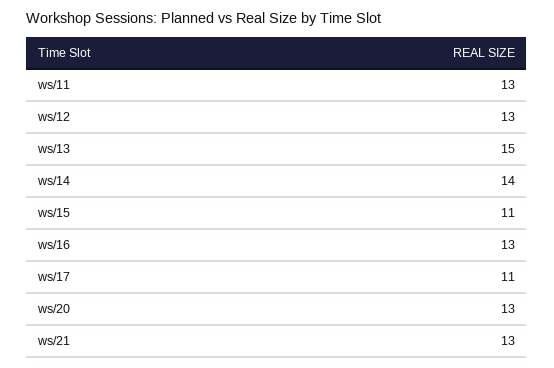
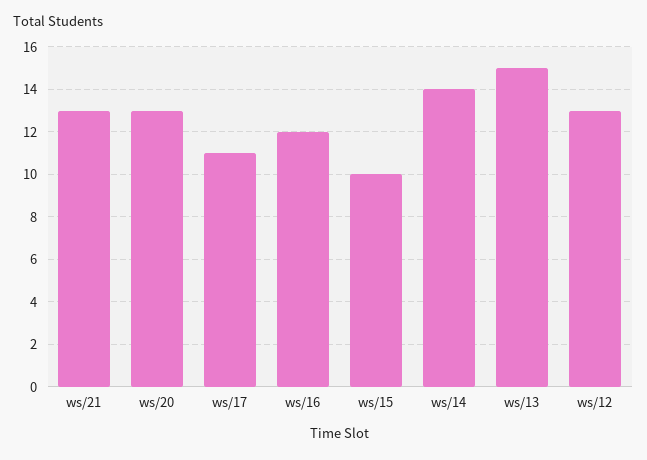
ws/11: 13 -> none
ws/15: 11 -> 10
ws/16: 13 -> 12

